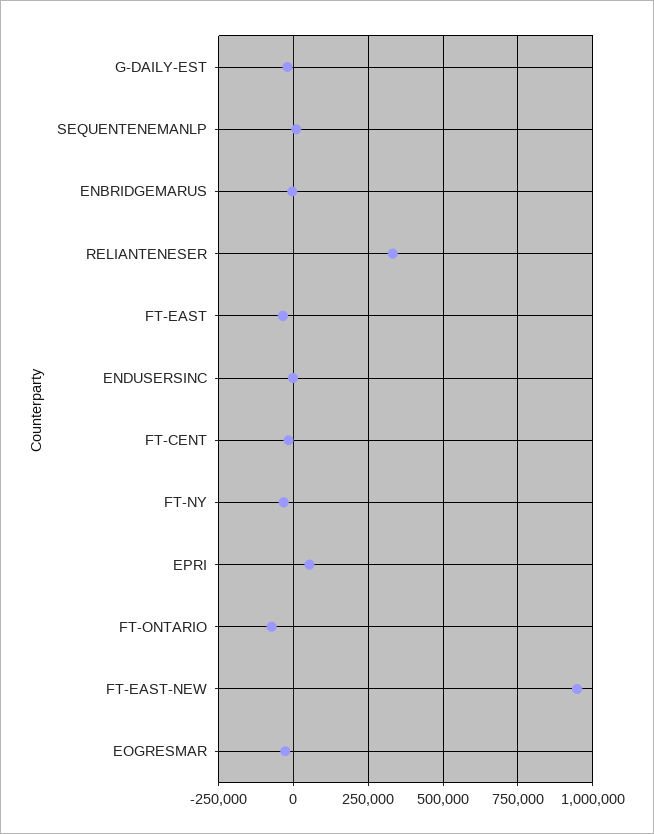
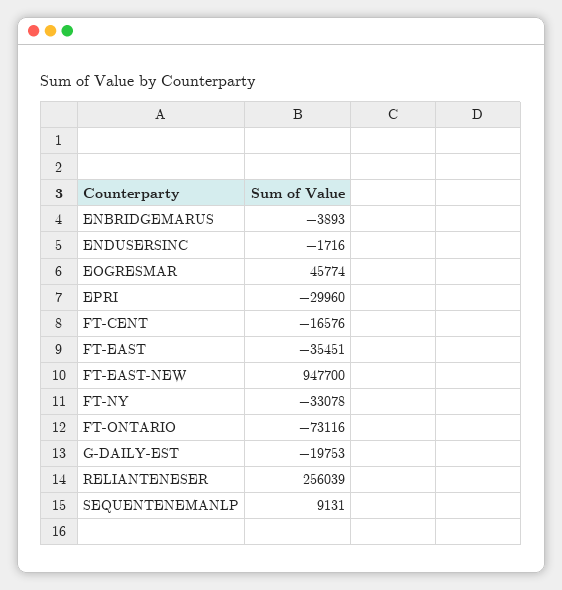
RELIANTENESER: 325000 -> 256039
EPRI: 50000 -> -29960
EOGRESMAR: -25000 -> 45774

